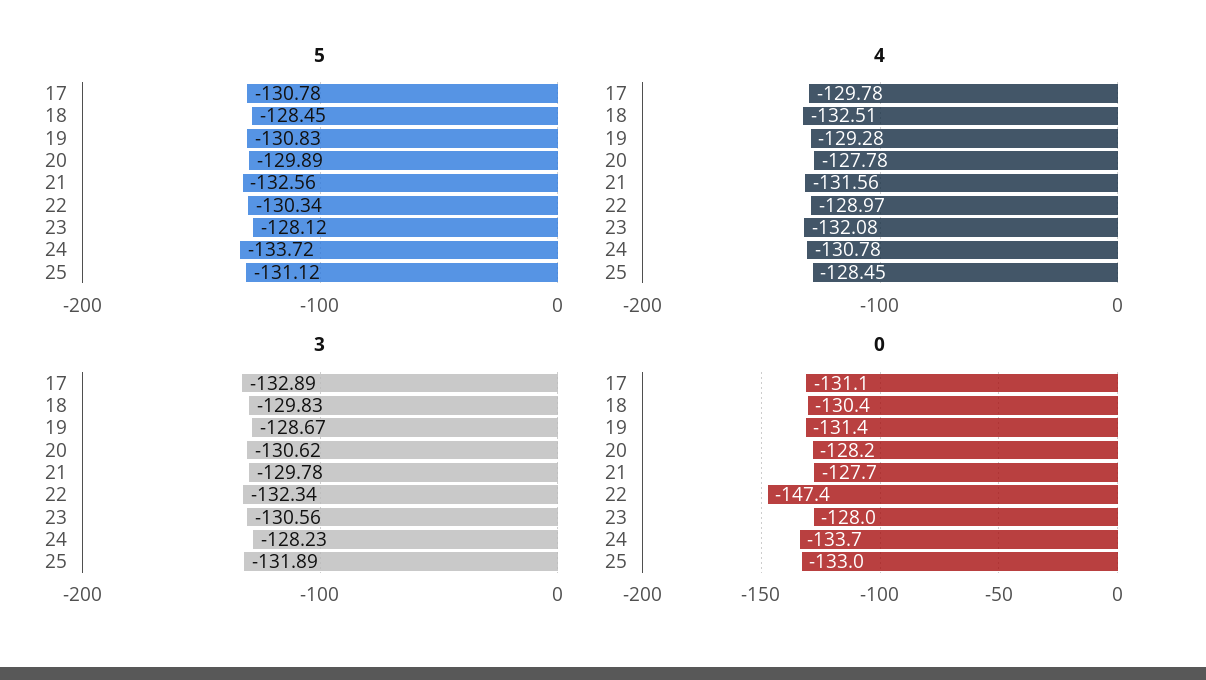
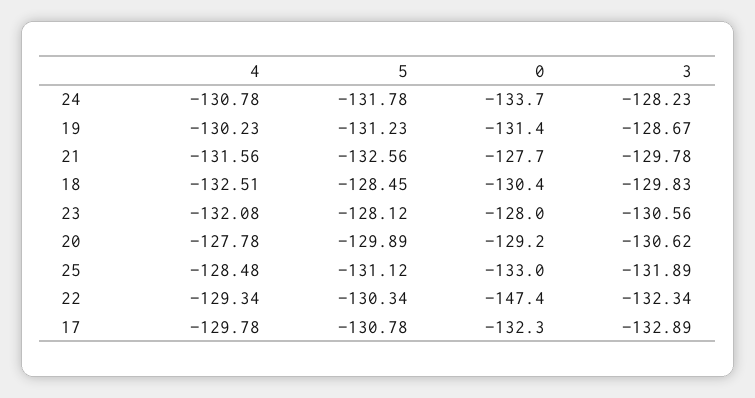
5, 19: -130.83 -> -131.23
5, 24: -133.72 -> -131.78
4, 19: -129.28 -> -130.23
4, 22: -128.97 -> -129.34
4, 25: -128.45 -> -128.48
0, 17: -131.1 -> -132.3
0, 20: -128.2 -> -129.2

